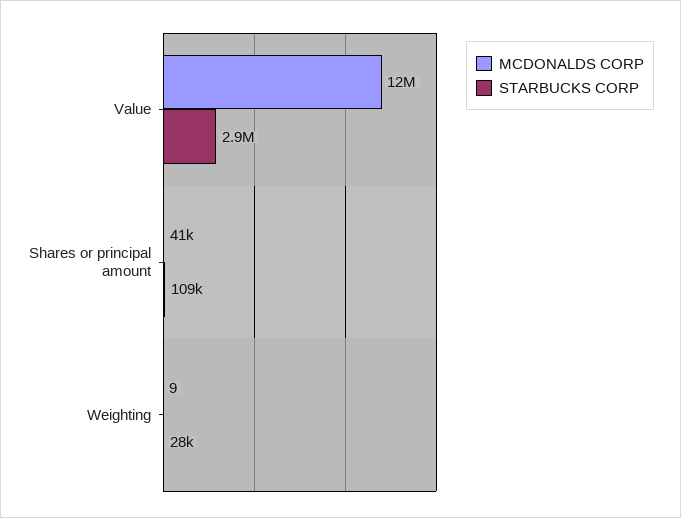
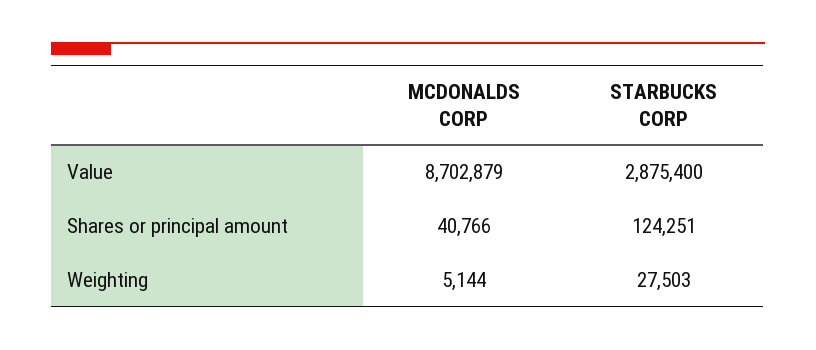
MCDONALDS CORP, Value: 12000000 -> 8702879
STARBUCKS CORP, Shares or principal amount: 109000 -> 124251
MCDONALDS CORP, Weighting: 9 -> 5144

